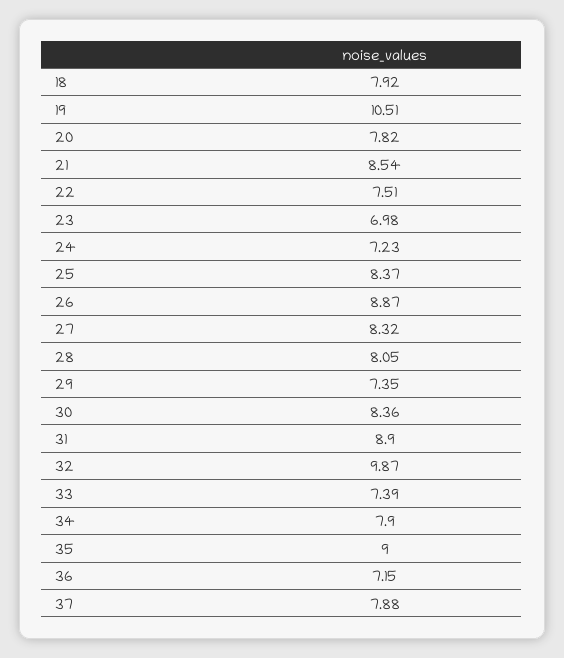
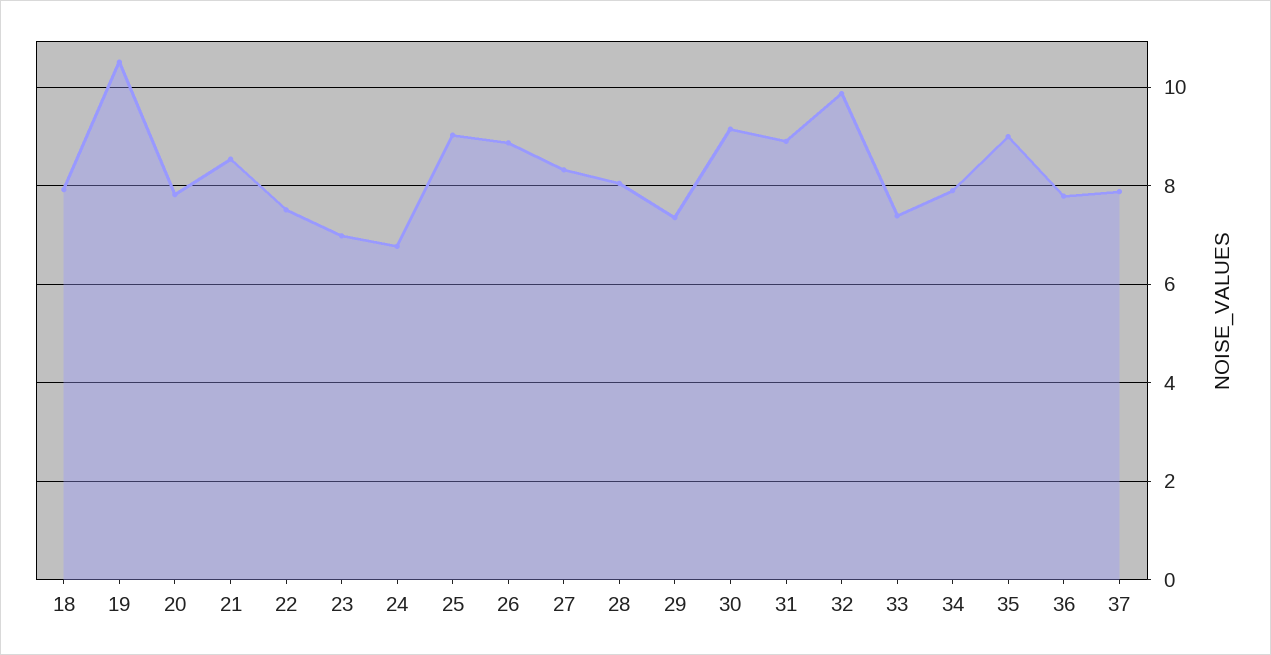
24: 7.23 -> 6.8
25: 8.37 -> 9
30: 8.36 -> 9.2
36: 7.15 -> 7.8

